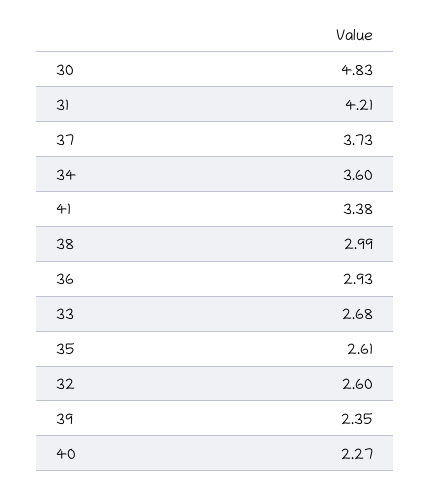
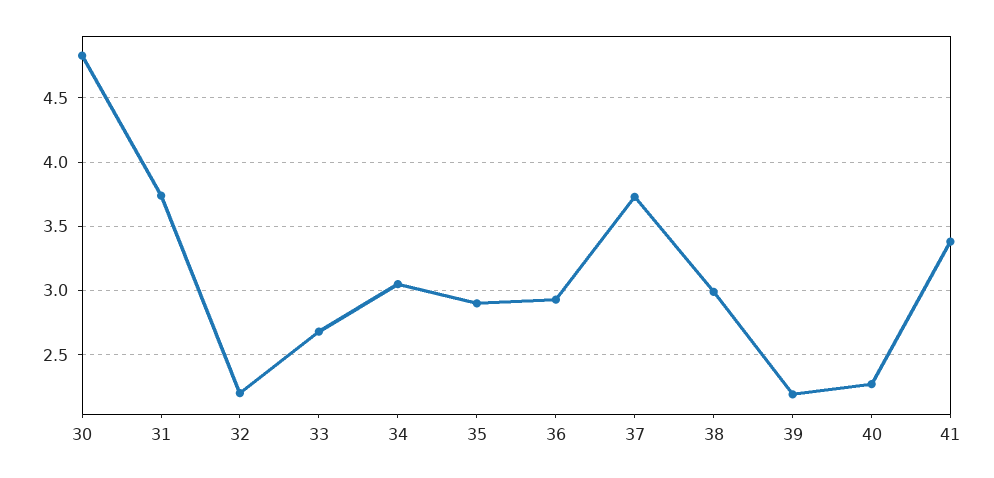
31: 4.21 -> 3.75
34: 3.6 -> 3.05
35: 2.61 -> 2.9
32: 2.6 -> 2.2
39: 2.35 -> 2.2

